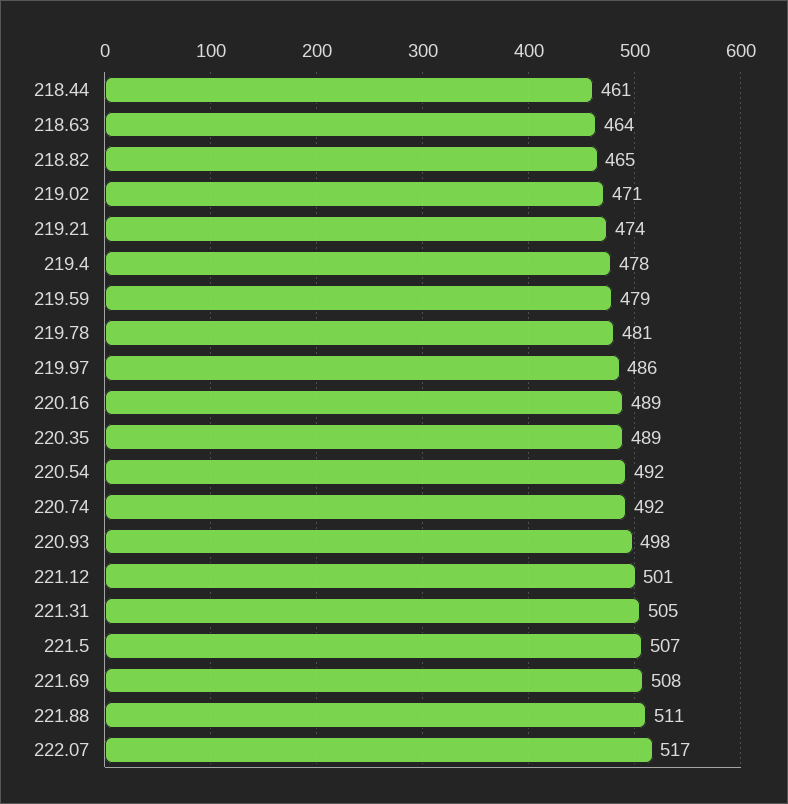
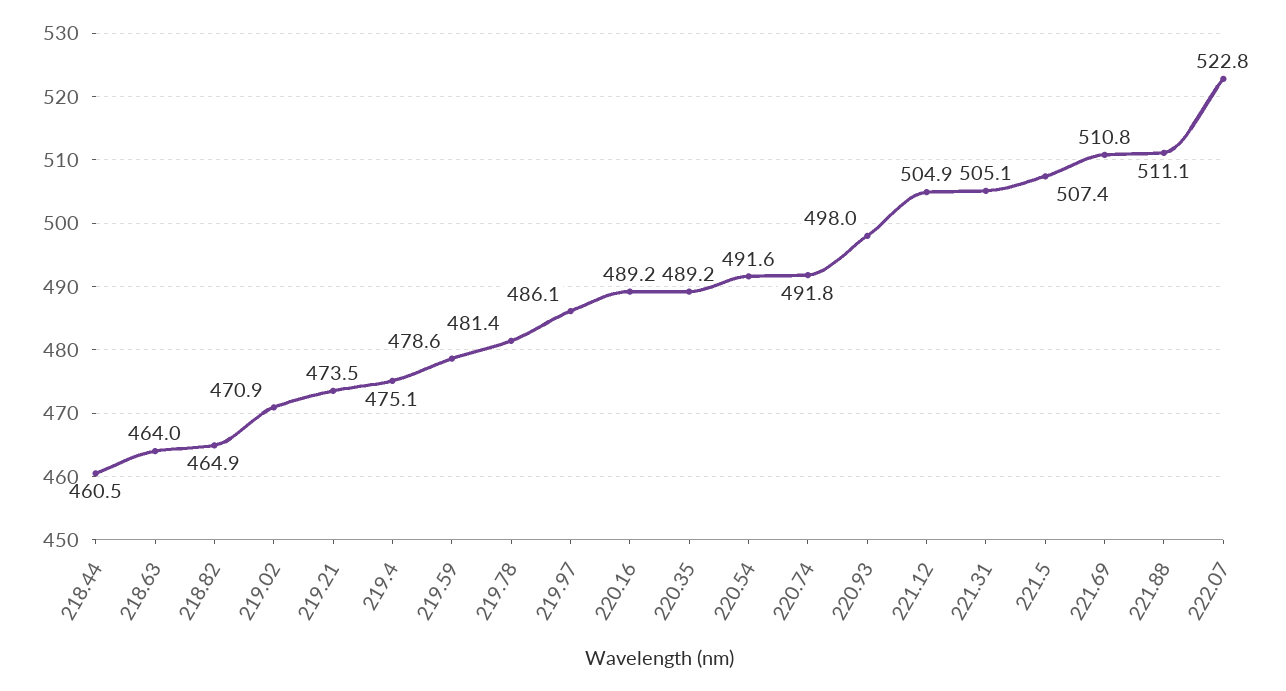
219.4: 478 -> 475.1
221.12: 501 -> 504.9
221.69: 508 -> 510.8
222.07: 517 -> 522.8

